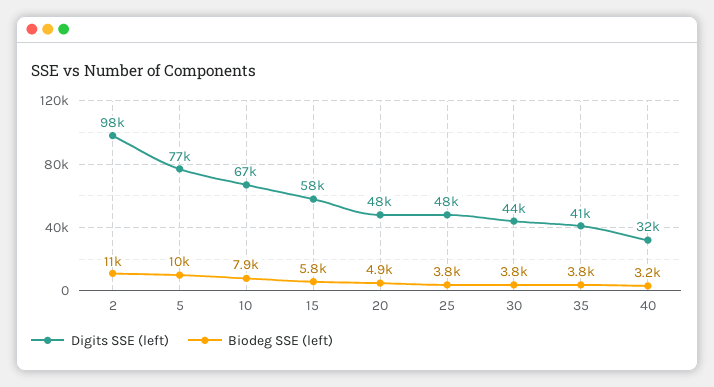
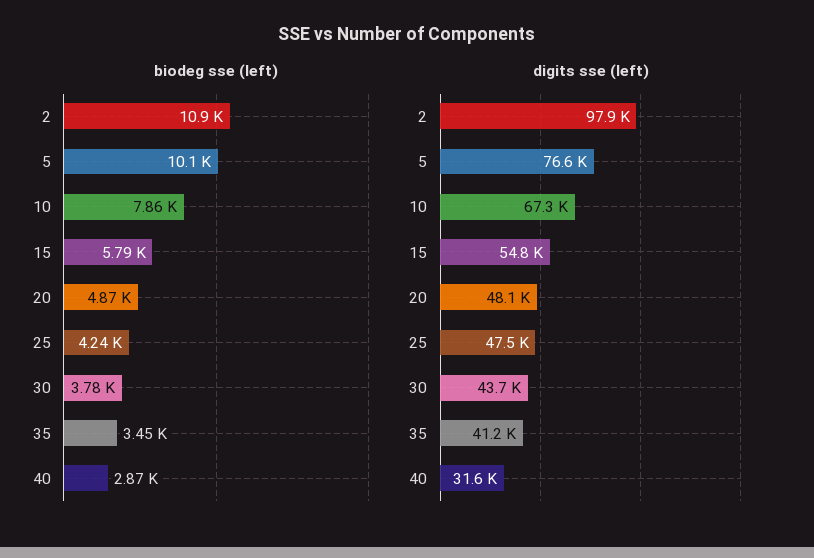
Digits SSE (left), 15: 58000 -> 54800
Biodeg SSE (left), 25: 3800 -> 4240
Biodeg SSE (left), 35: 3800 -> 3450
Biodeg SSE (left), 40: 3200 -> 2870

